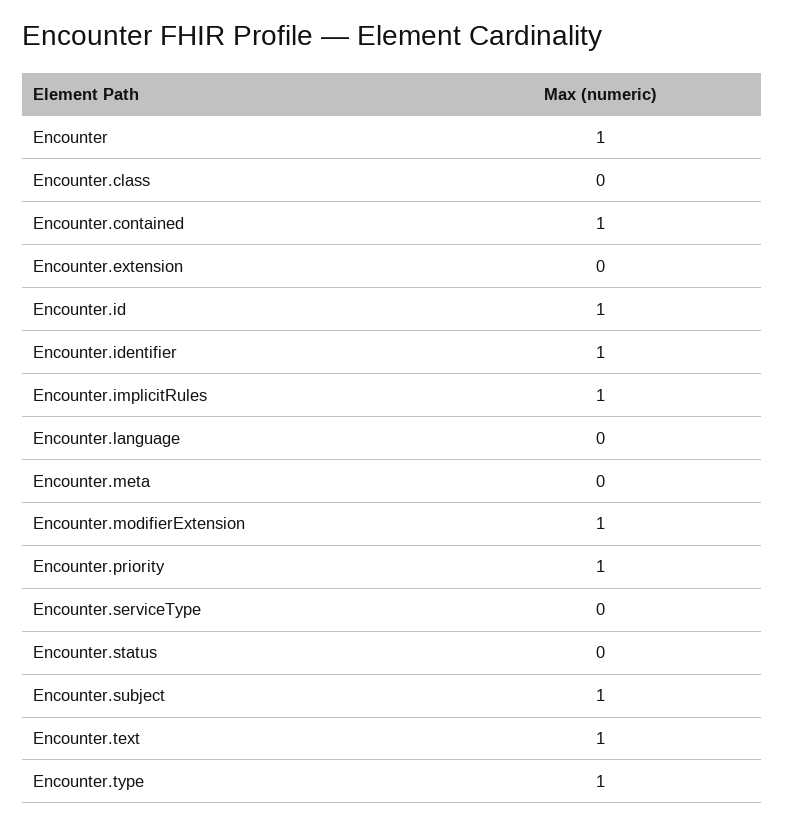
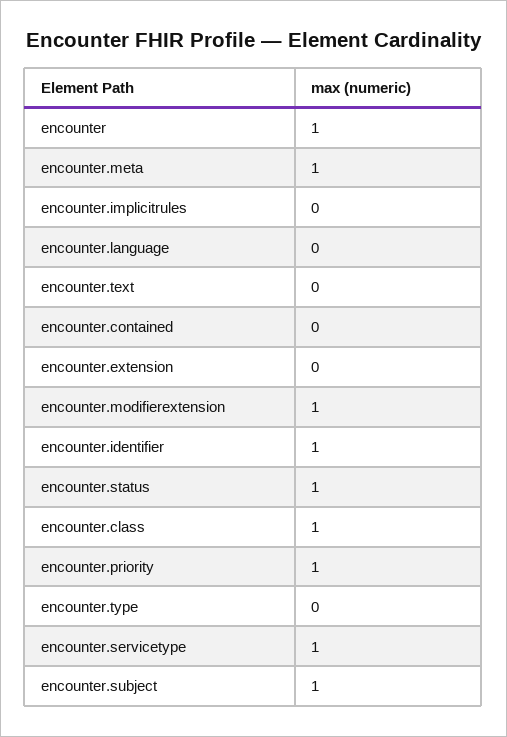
Encounter.class: 0 -> 1
Encounter.contained: 1 -> 0
Encounter.id: 1 -> none
Encounter.implicitRules: 1 -> 0
Encounter.meta: 0 -> 1
Encounter.serviceType: 0 -> 1
Encounter.status: 0 -> 1
Encounter.text: 1 -> 0
Encounter.type: 1 -> 0

